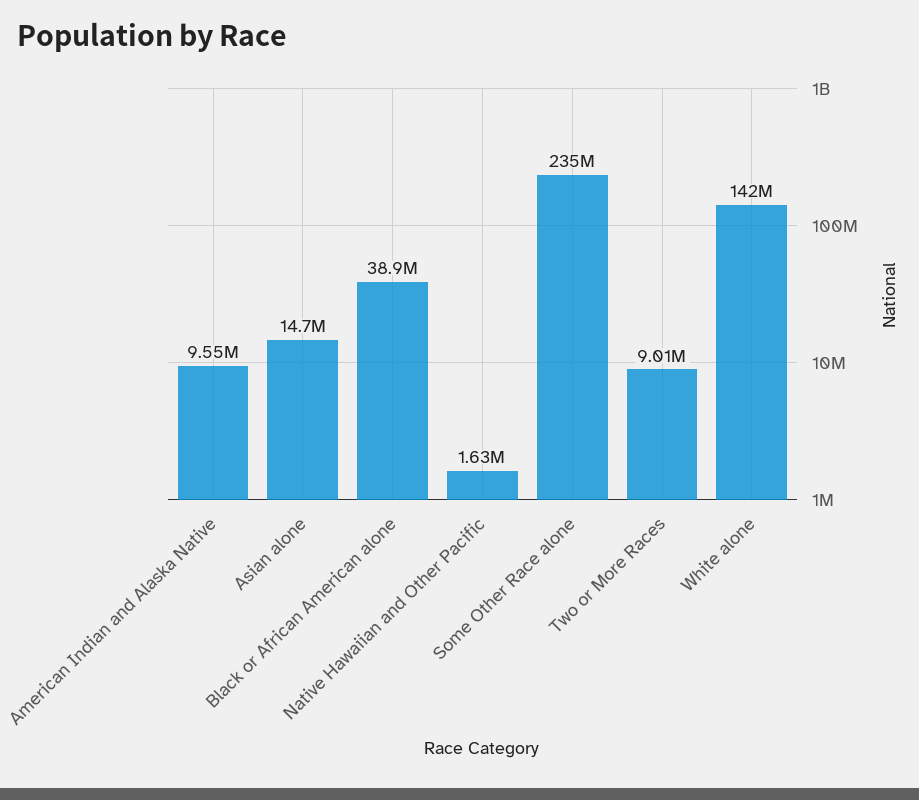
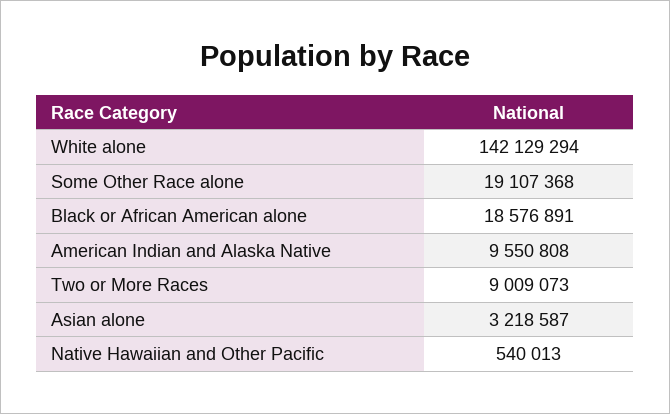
Asian alone: 14700000 -> 3218587
Black or African American alone: 38900000 -> 18576891
Native Hawaiian and Other Pacific: 1630000 -> 540013
Some Other Race alone: 235000000 -> 19107368

